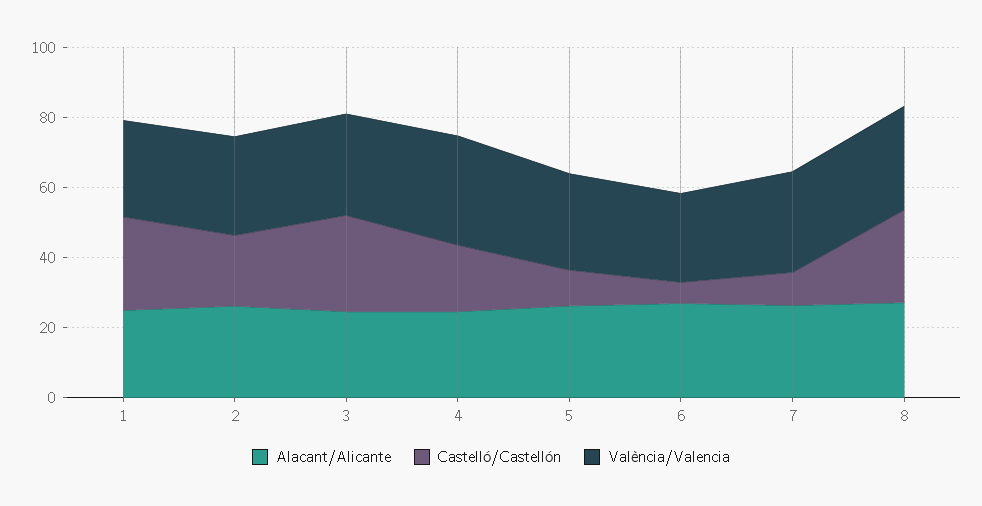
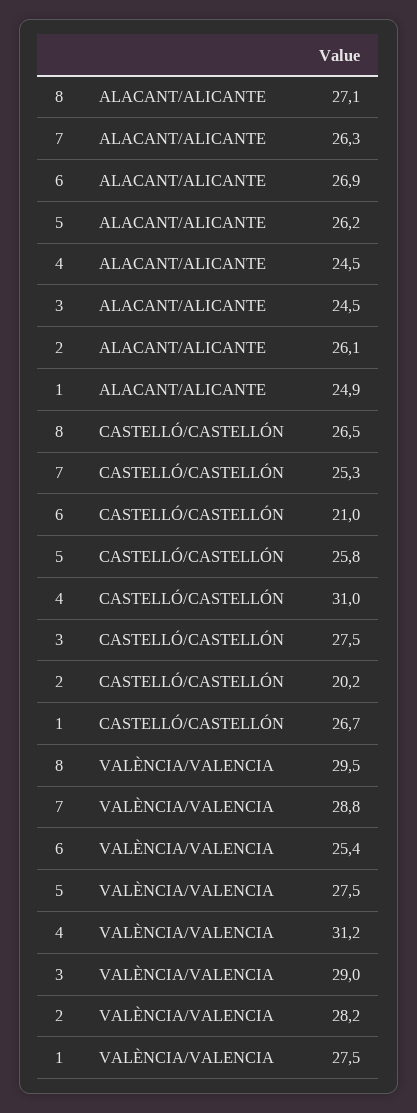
Castelló/Castellón, 4: 20 -> 31
Castelló/Castellón, 5: 10 -> 25.8
Castelló/Castellón, 6: 5 -> 21
Castelló/Castellón, 7: 10 -> 25.3

